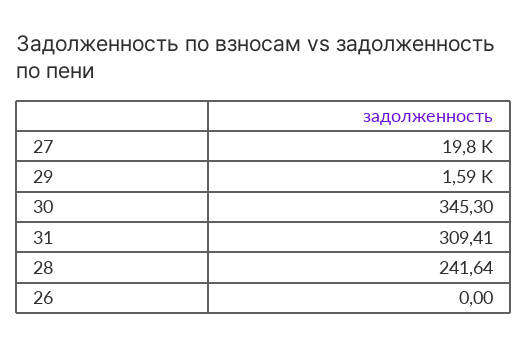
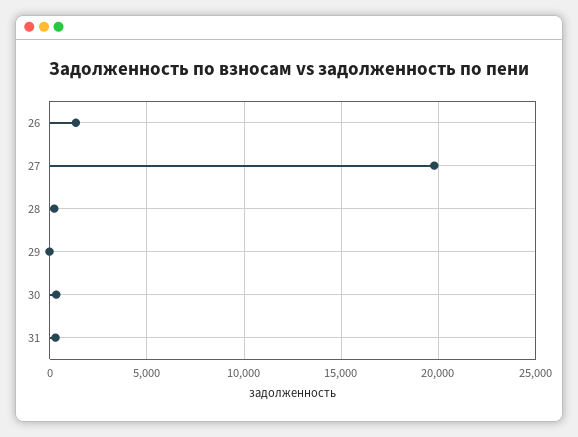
29: 1590 -> 0
26: 0 -> 1500

